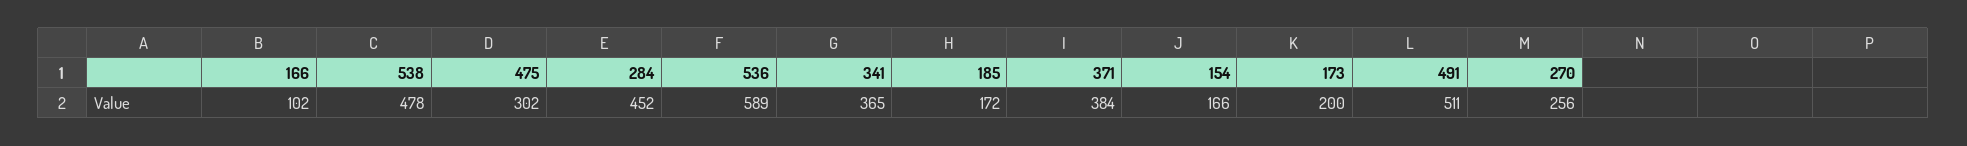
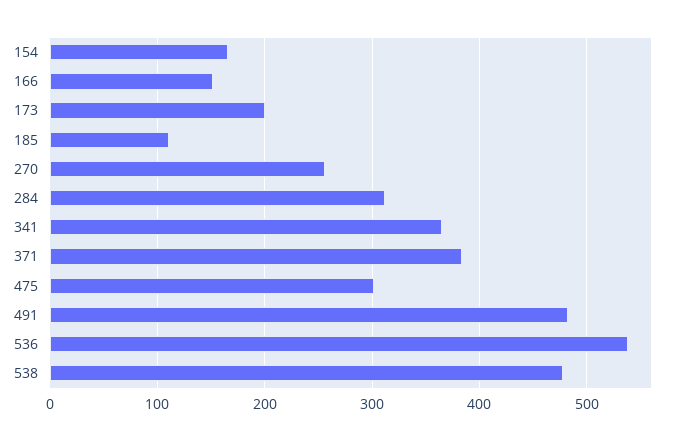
166: 102 -> 150
284: 452 -> 310
536: 589 -> 540
185: 172 -> 110
491: 511 -> 480

